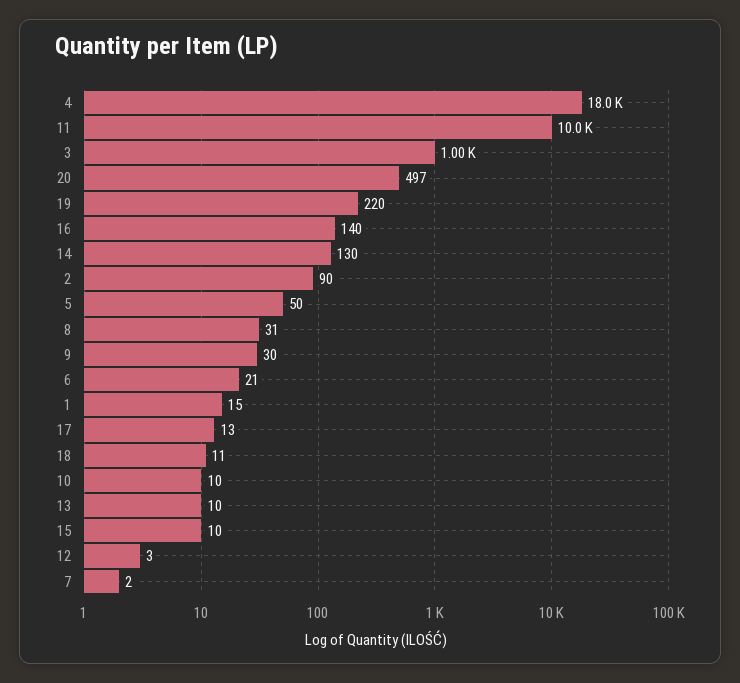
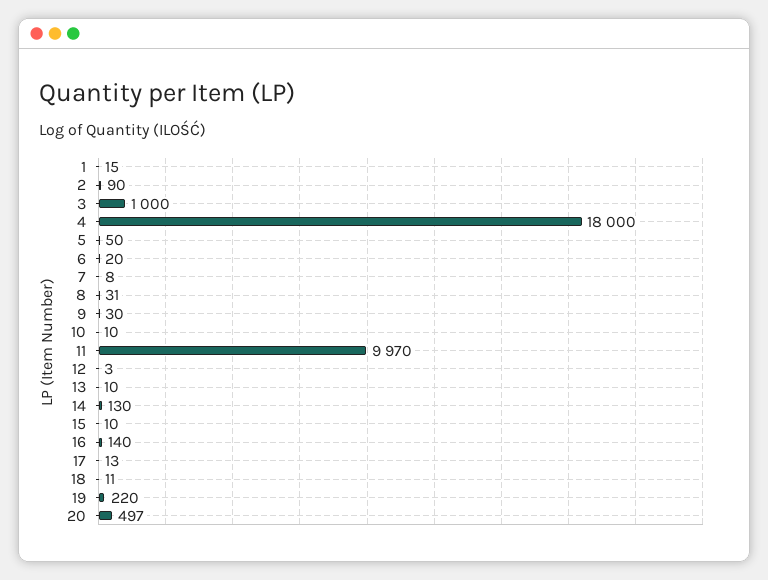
11: 10000 -> 9970
6: 21 -> 20
7: 2 -> 8

